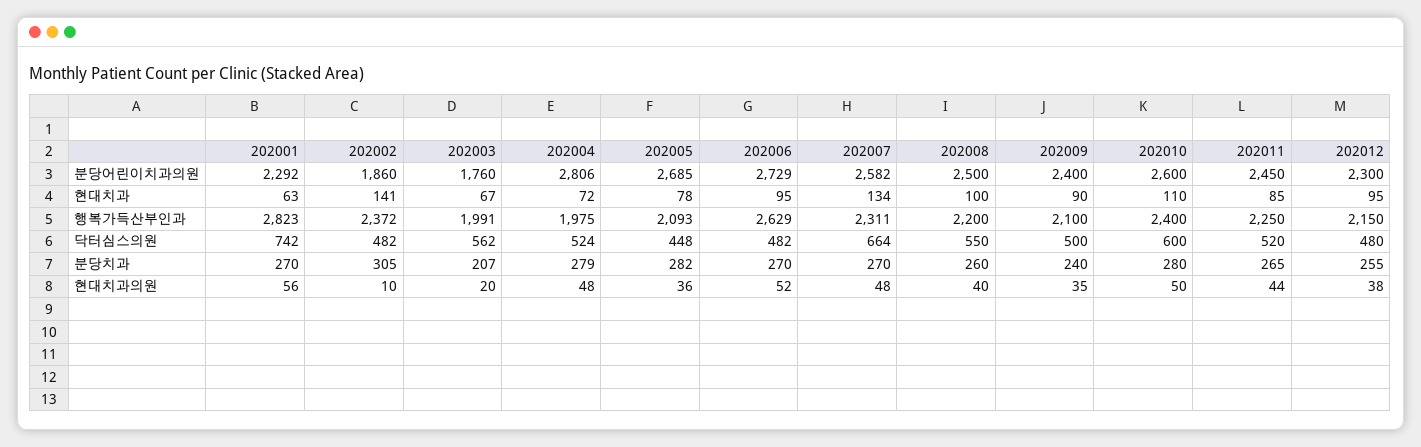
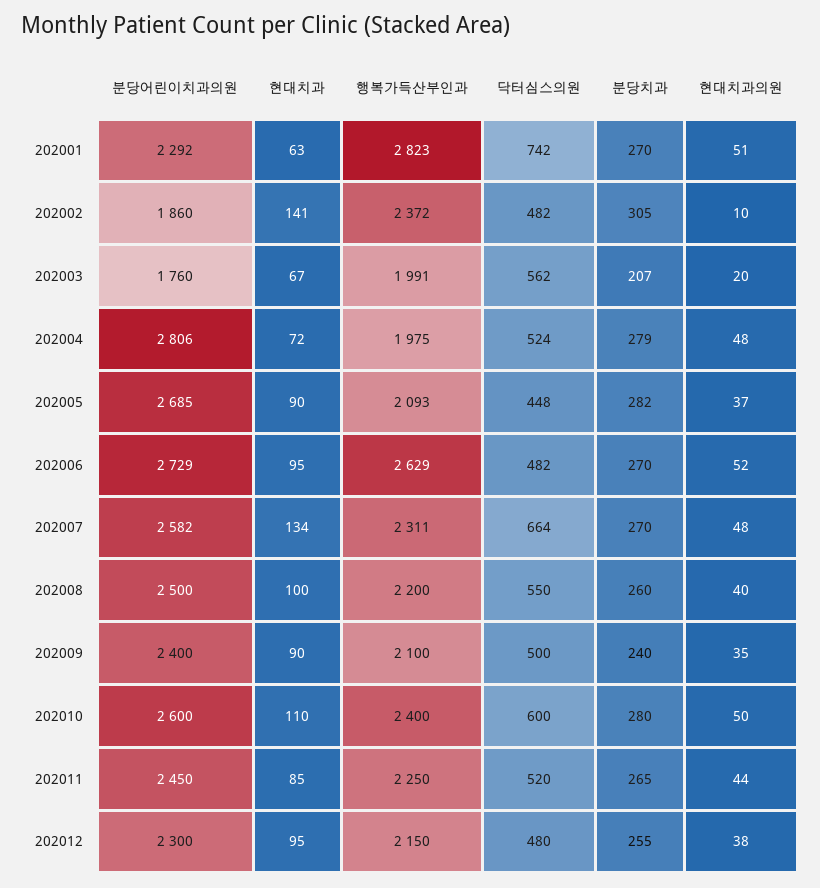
202005, 현대치과: 78 -> 90
202001, 현대치과의원: 56 -> 51
202005, 현대치과의원: 36 -> 37

